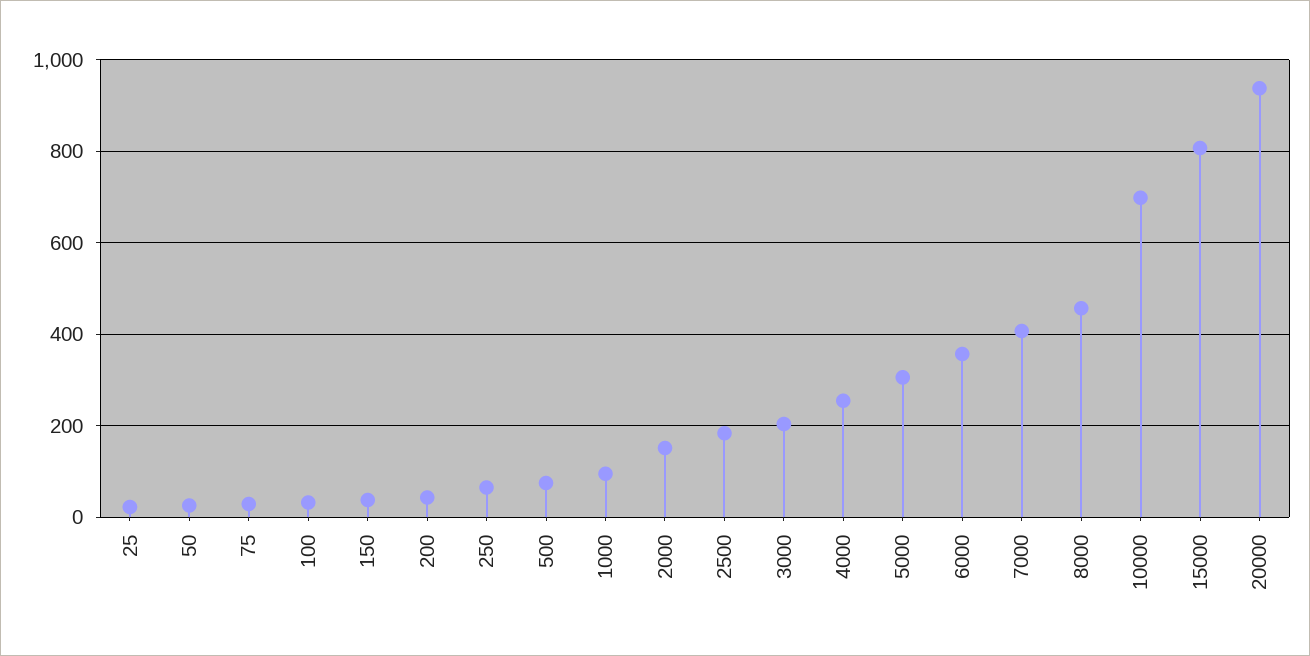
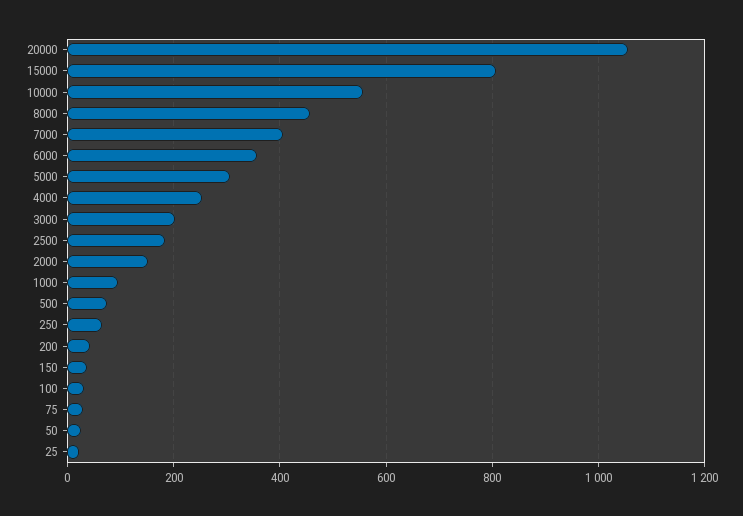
10000: 700 -> 560
20000: 940 -> 1060

